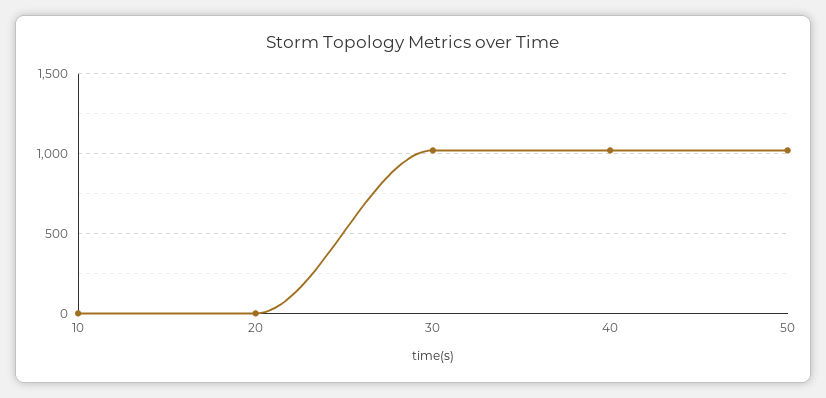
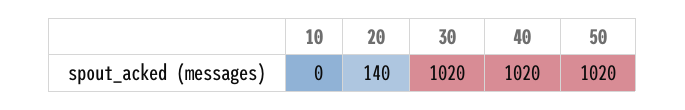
20: 0 -> 140

